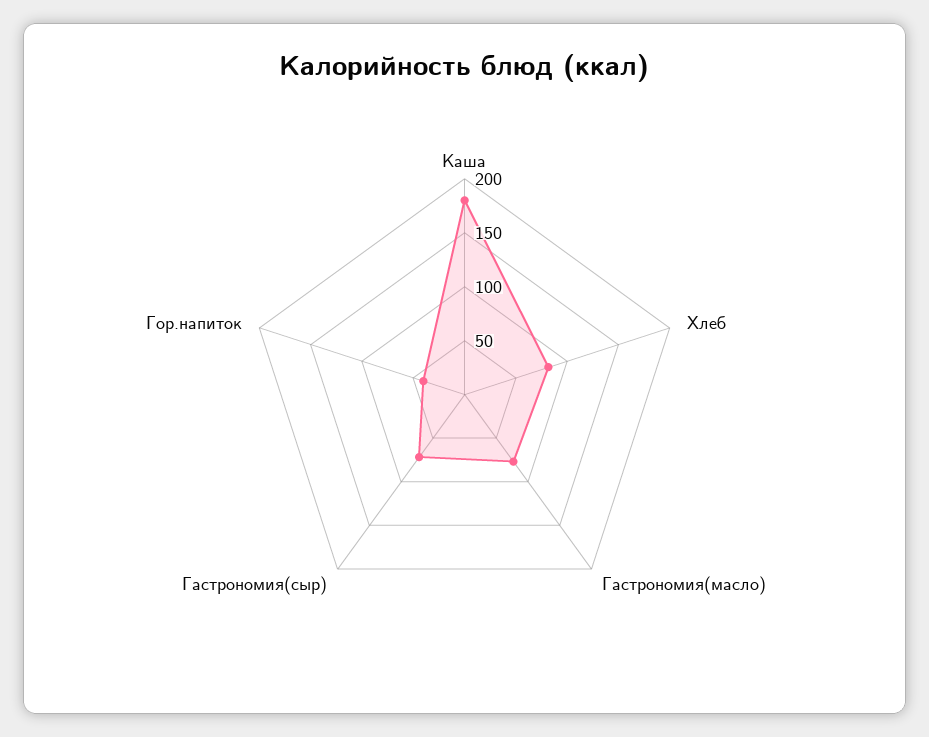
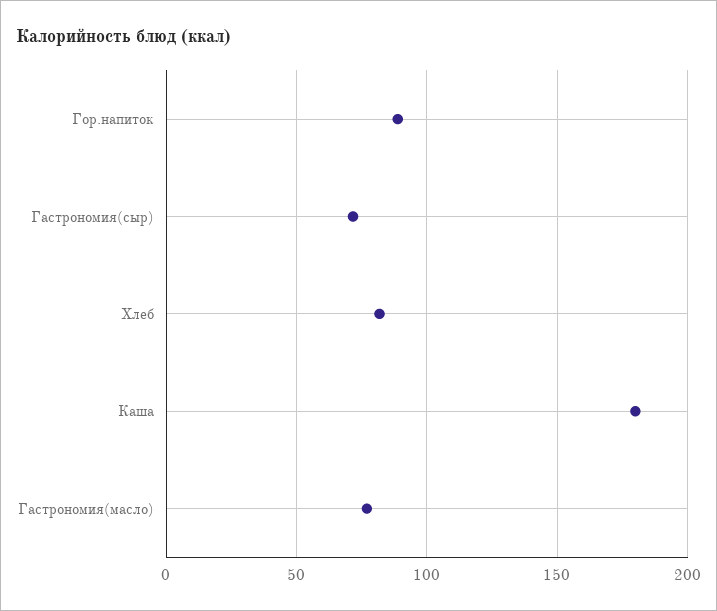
Гор.напиток: 40 -> 90

